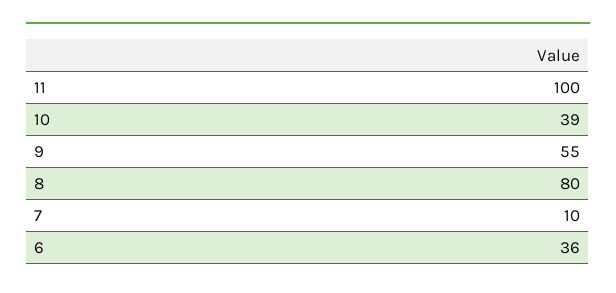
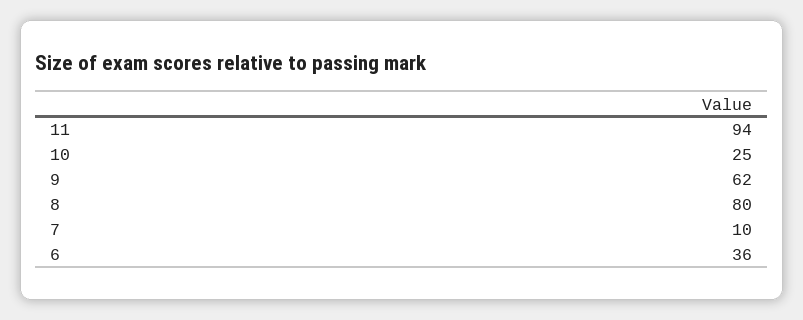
11: 100 -> 94
10: 39 -> 25
9: 55 -> 62

